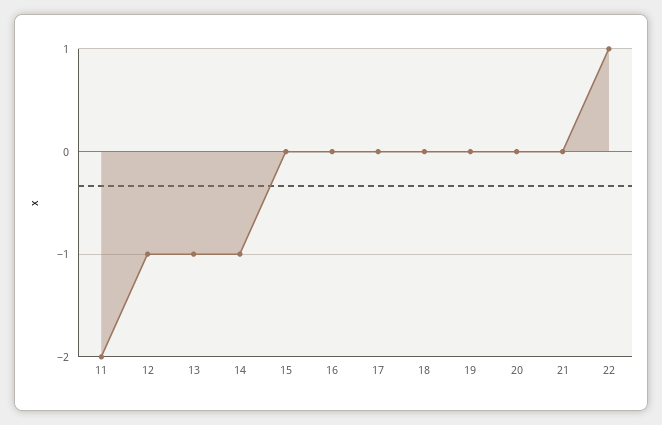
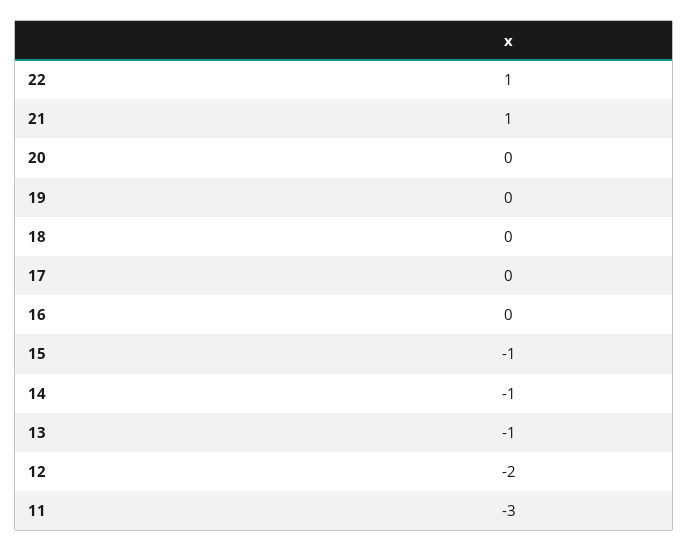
11: -2 -> -3
12: -1 -> -2
15: 0 -> -1
21: 0 -> 1

